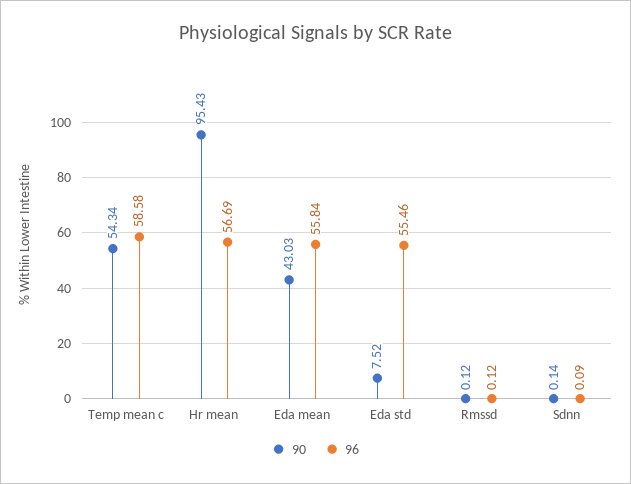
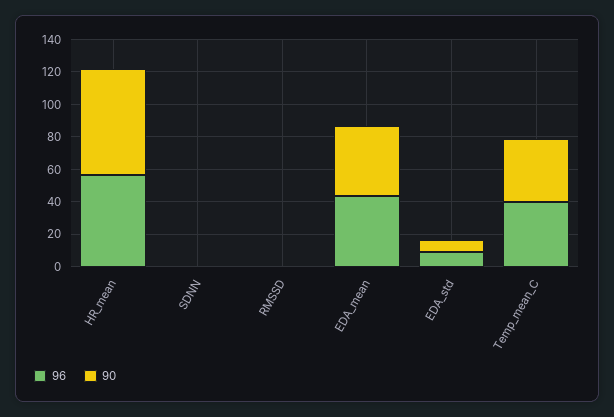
90, Temp mean c: 54.34 -> 40
96, Temp mean c: 58.58 -> 40
90, Hr mean: 95.43 -> 65
96, Eda mean: 55.84 -> 45
96, Eda std: 55.46 -> 10

